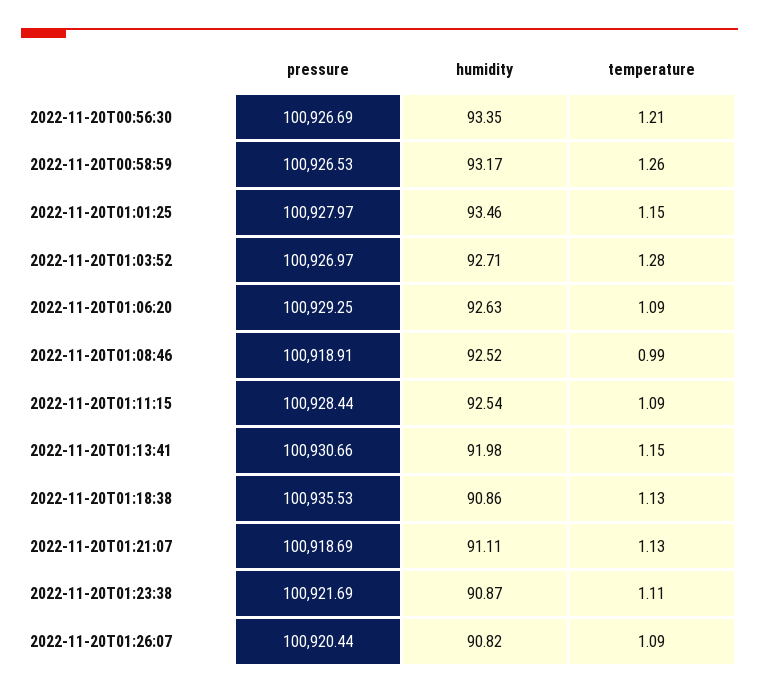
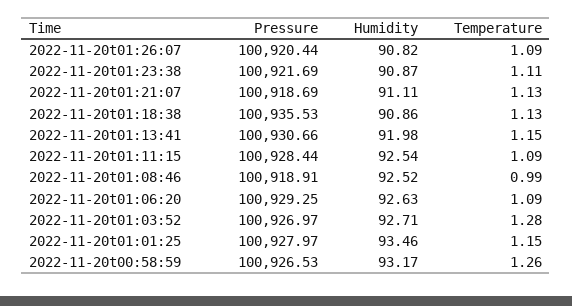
pressure, 2022-11-20T00:56:30: 100926.69 -> none
humidity, 2022-11-20T00:56:30: 93.35 -> none
temperature, 2022-11-20T00:56:30: 1.21 -> none

